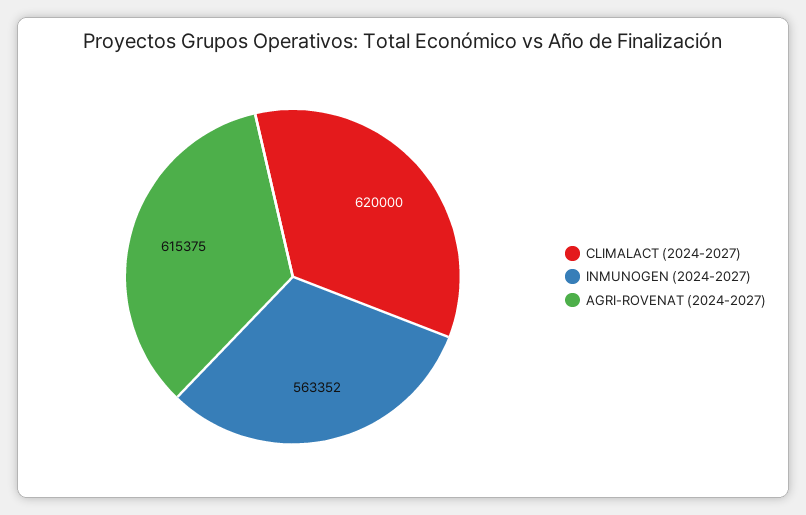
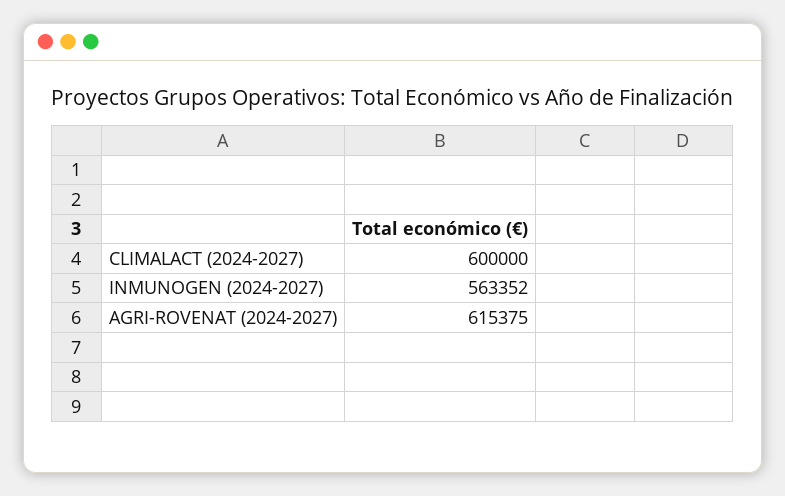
CLIMALACT (2024-2027): 620000 -> 600000

